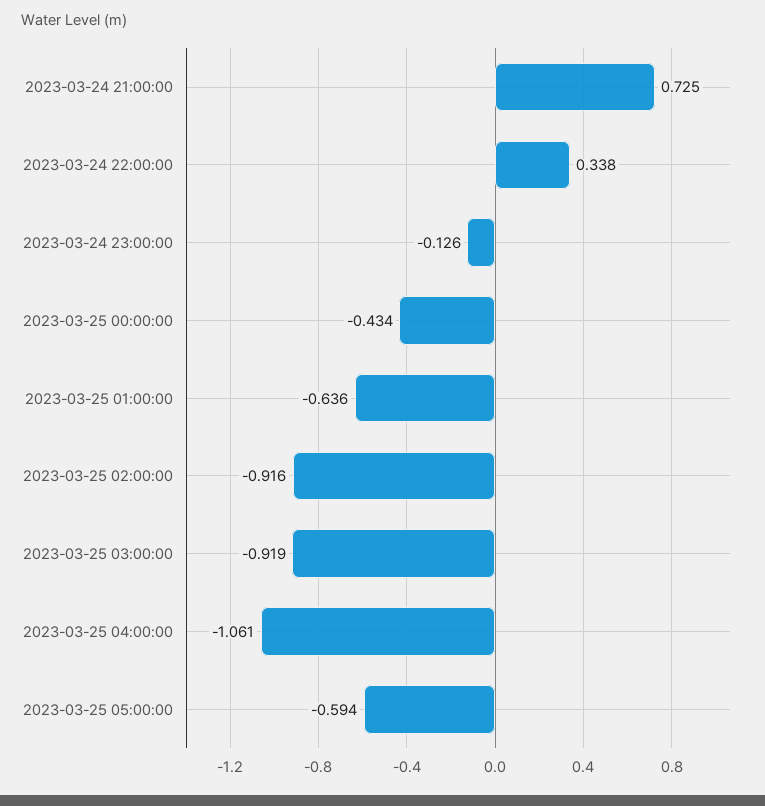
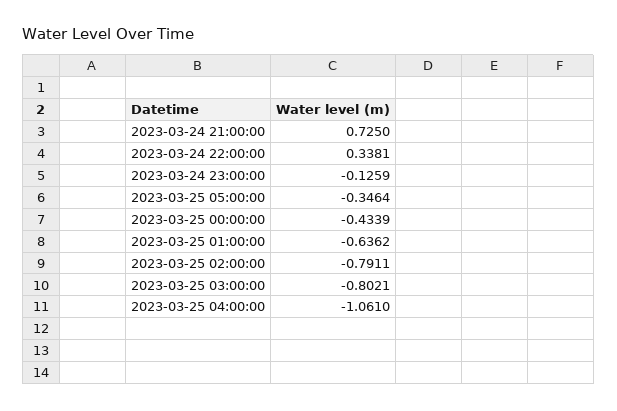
2023-03-25 02:00:00: -0.916 -> -0.7911
2023-03-25 03:00:00: -0.919 -> -0.8021
2023-03-25 05:00:00: -0.594 -> -0.3464

